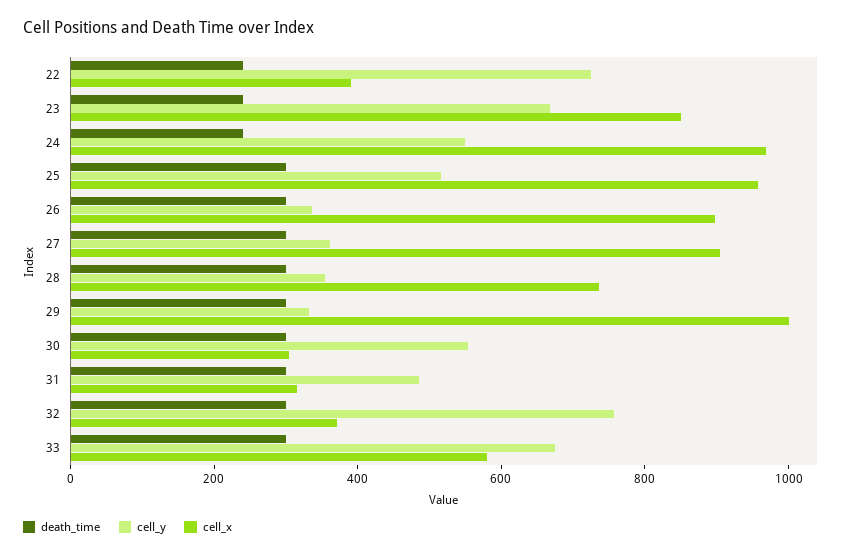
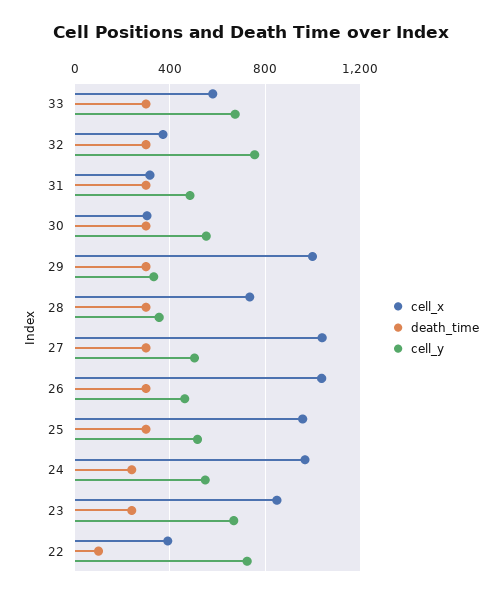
death_time, 22: 250 -> 100
cell_y, 26: 350 -> 450
cell_x, 26: 900 -> 1050
cell_y, 27: 350 -> 500
cell_x, 27: 900 -> 1050

